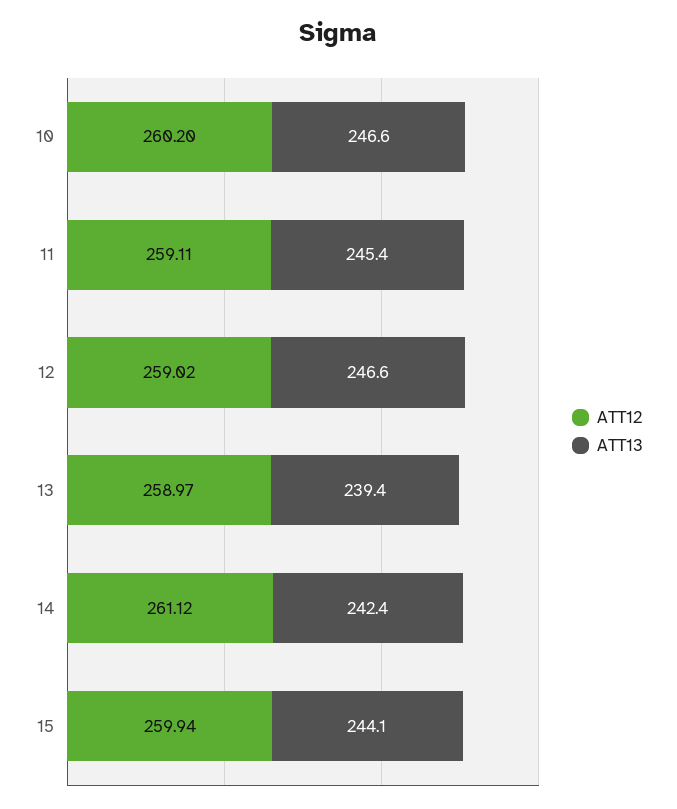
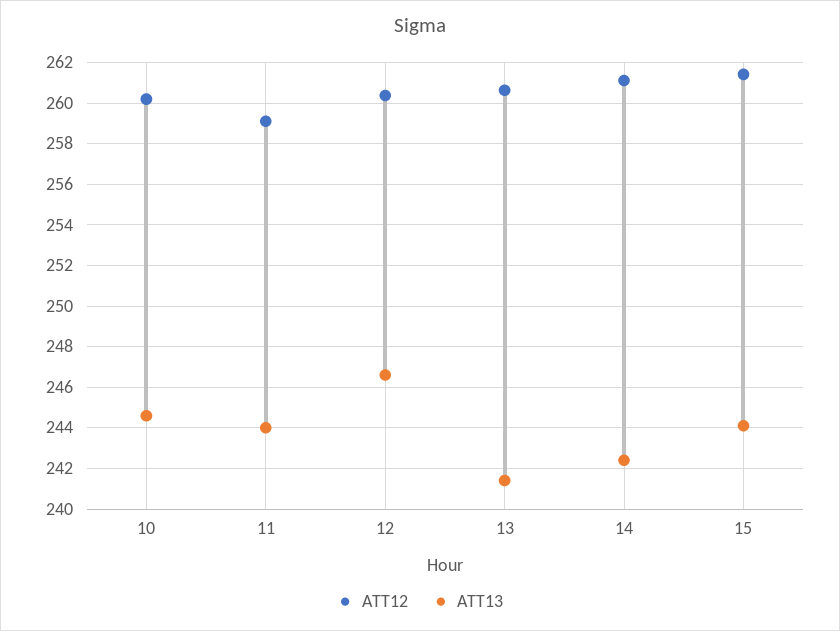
ATT13, 10: 246.6 -> 244.5
ATT13, 11: 245.4 -> 244
ATT12, 12: 259.02 -> 260.5
ATT12, 13: 258.97 -> 260.5
ATT13, 13: 239.4 -> 241.5
ATT12, 15: 259.94 -> 261.5

